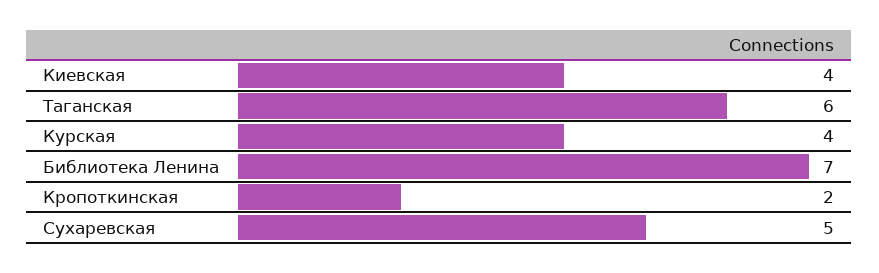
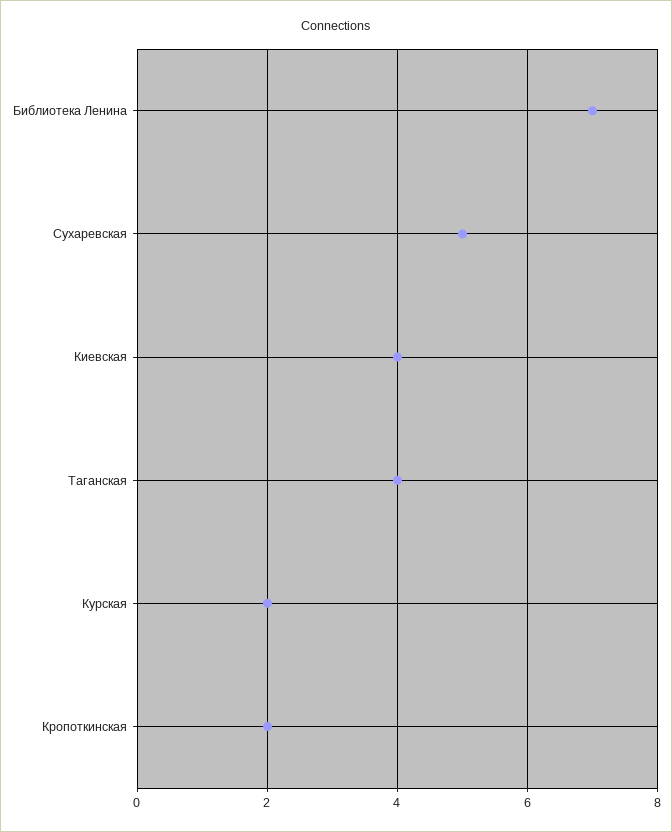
Таганская: 6 -> 4
Курская: 4 -> 2

